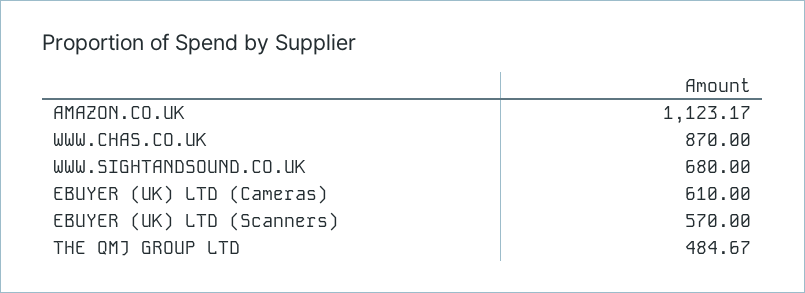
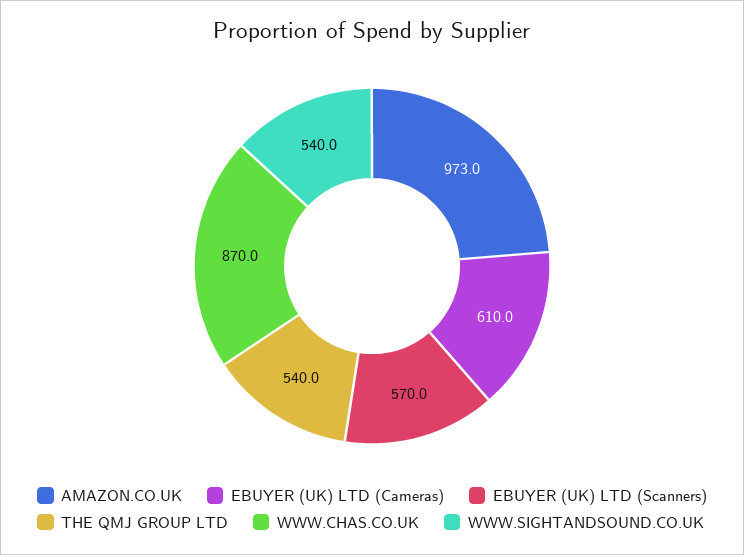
AMAZON.CO.UK: 1123.17 -> 973
WWW.SIGHTANDSOUND.CO.UK: 680 -> 540
THE QMJ GROUP LTD: 484.67 -> 540

